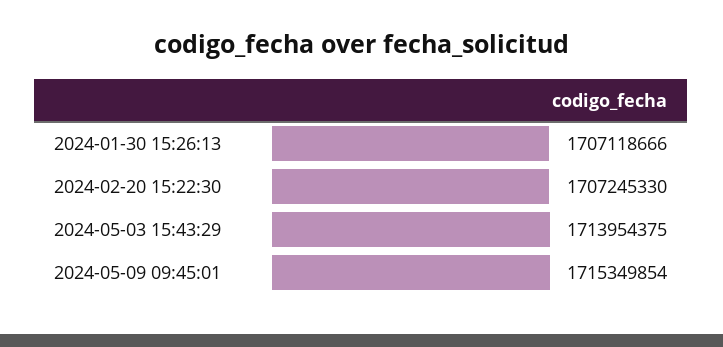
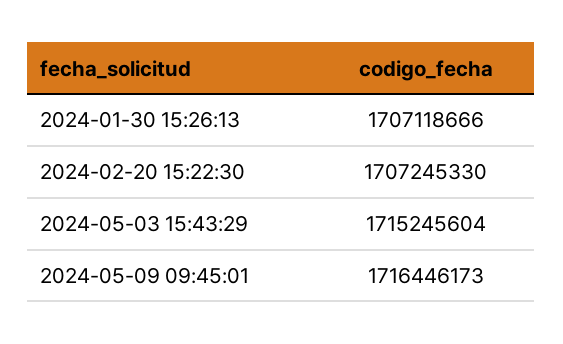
2024-05-03 15:43:29: 1713954375 -> 1715245604
2024-05-09 09:45:01: 1715349854 -> 1716446173

